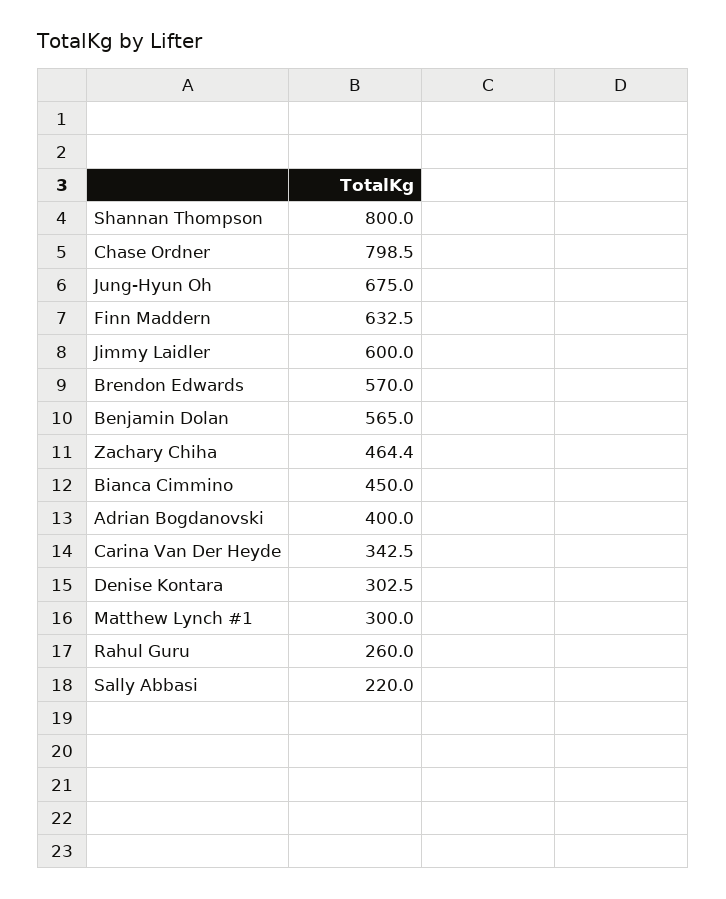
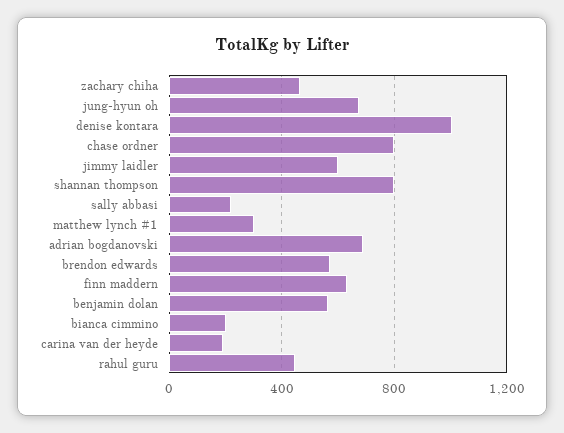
Bianca Cimmino: 450 -> 200
Adrian Bogdanovski: 400 -> 700
Carina Van Der Heyde: 342.5 -> 200
Denise Kontara: 302.5 -> 1000
Rahul Guru: 260 -> 450

